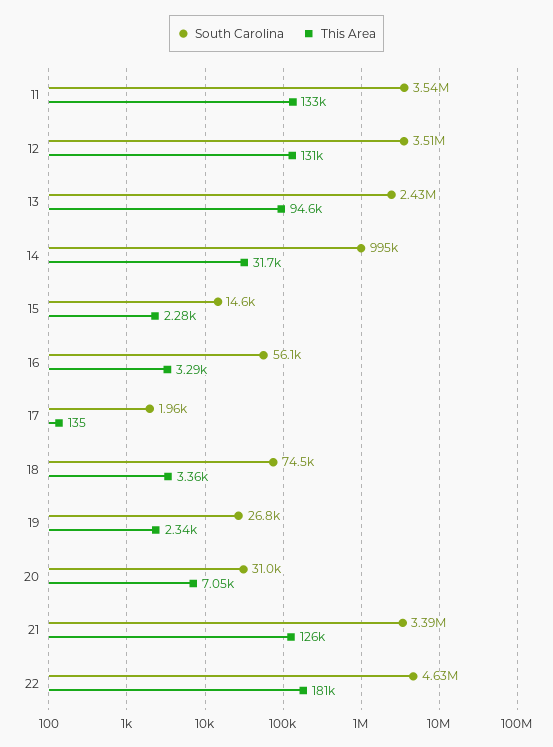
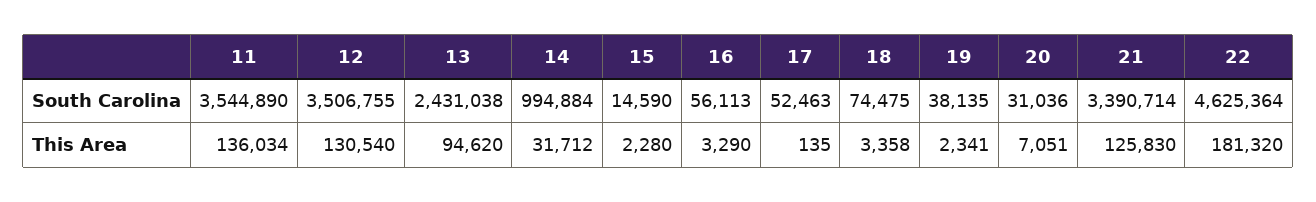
This Area, 11: 133000 -> 136034
South Carolina, 17: 1960 -> 52463
South Carolina, 19: 26800 -> 38135

